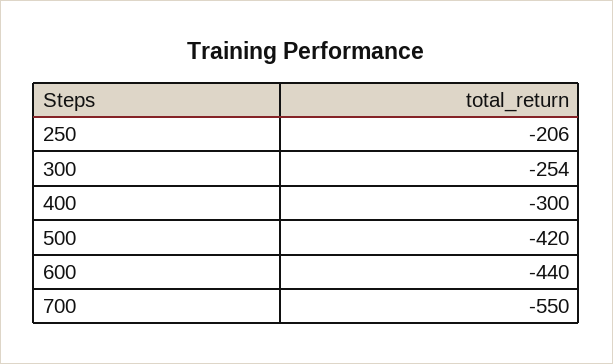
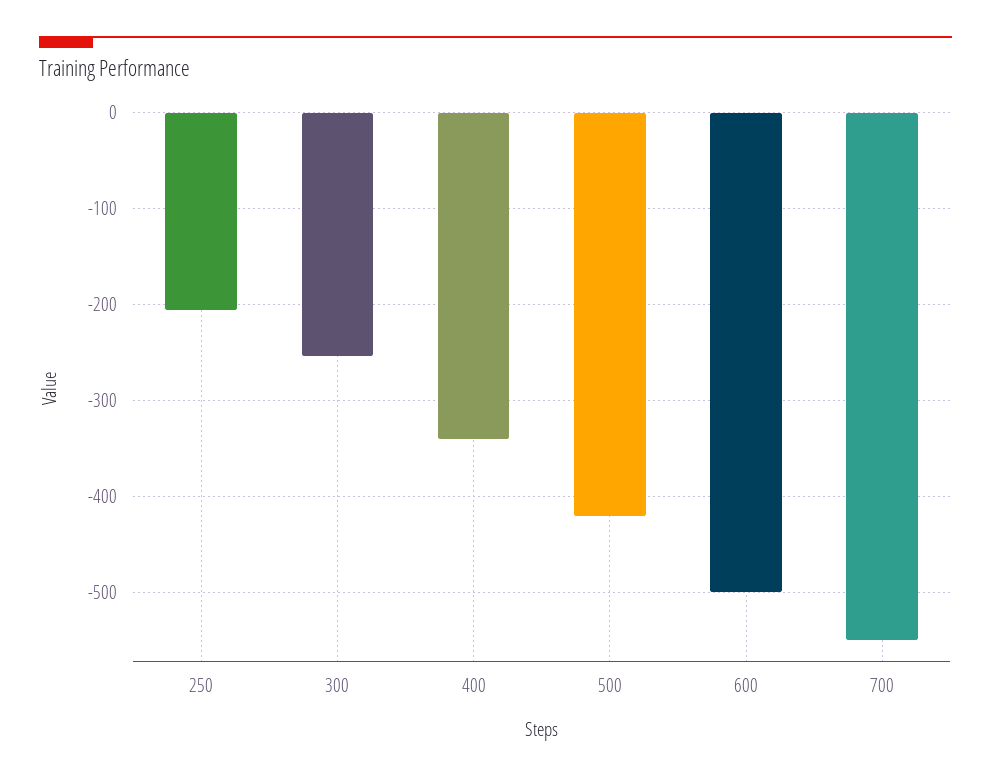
400: -300 -> -340
600: -440 -> -500

